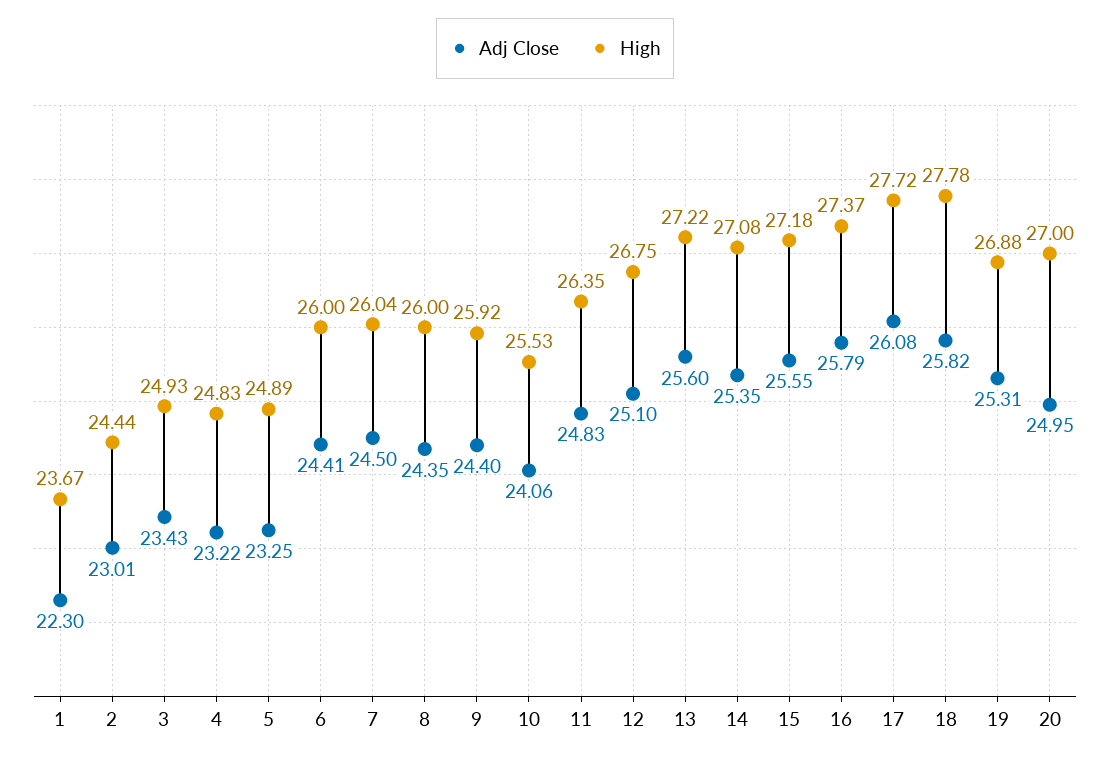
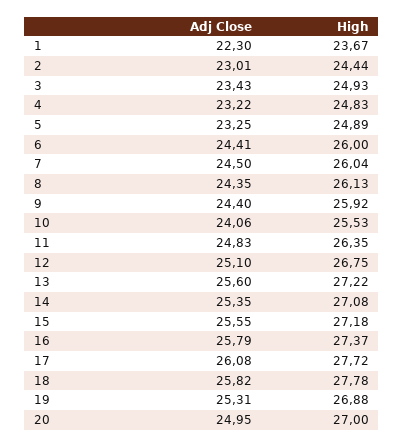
High, 8: 26 -> 26.13

